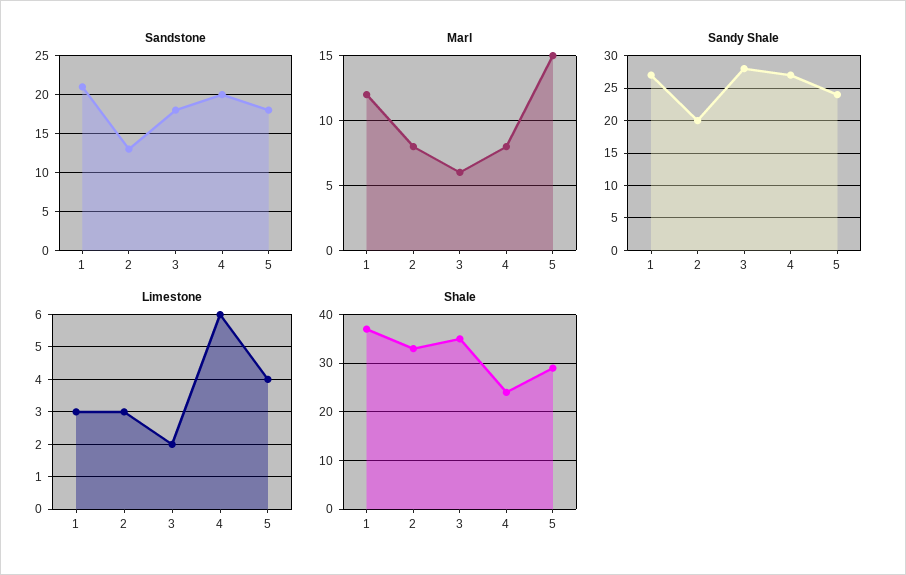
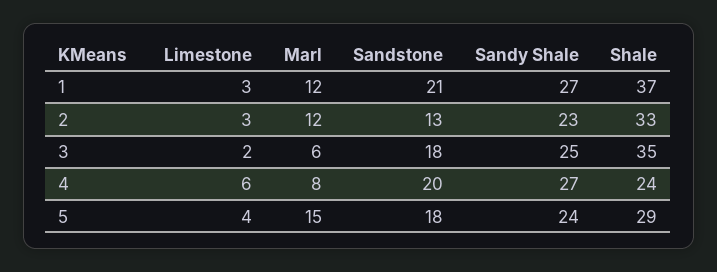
Marl, 2: 8 -> 12
Sandy Shale, 2: 20 -> 23
Sandy Shale, 3: 28 -> 25

